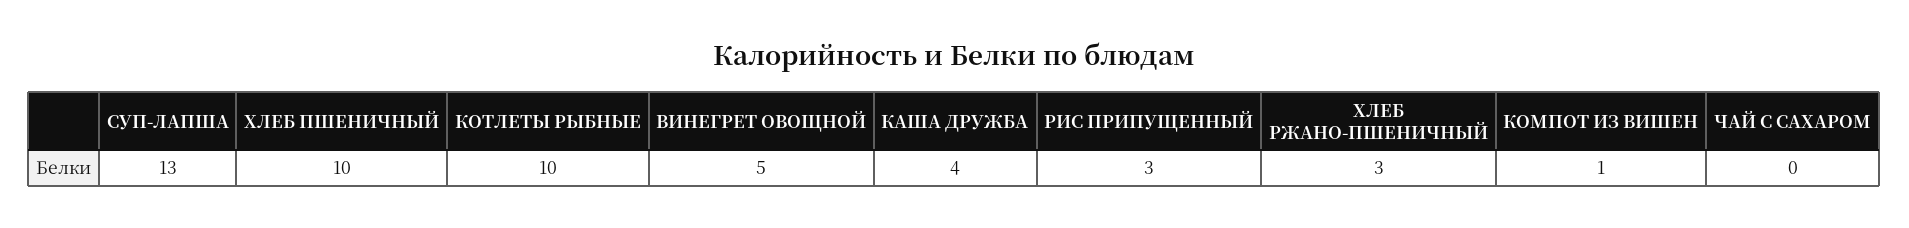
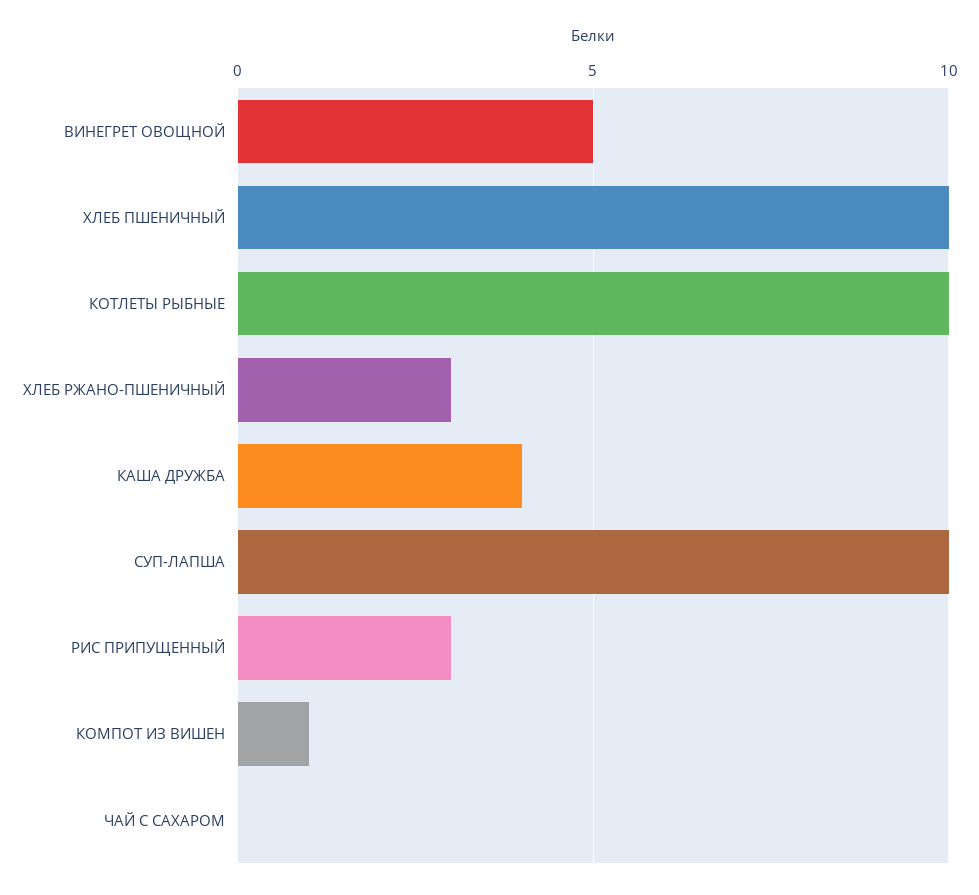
СУП-ЛАПША: 13 -> 10

